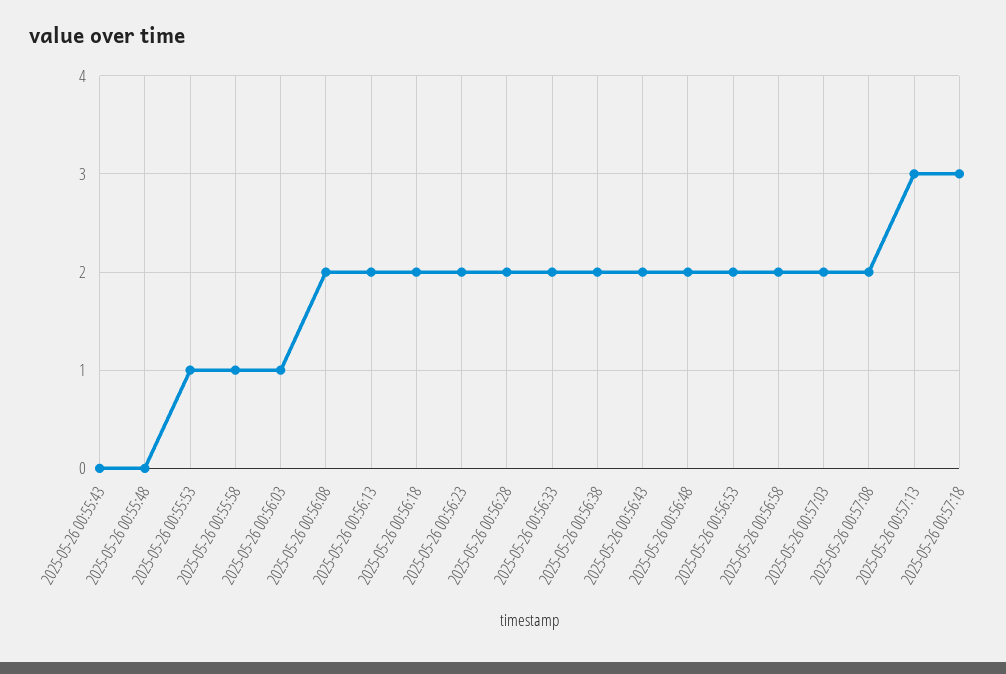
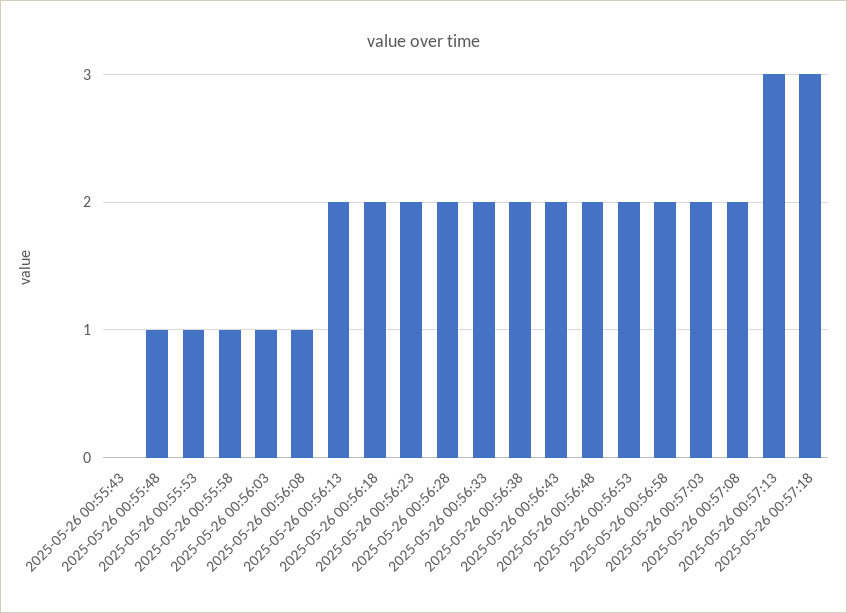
2025-05-26 00:55:48: 0 -> 1
2025-05-26 00:56:08: 2 -> 1

